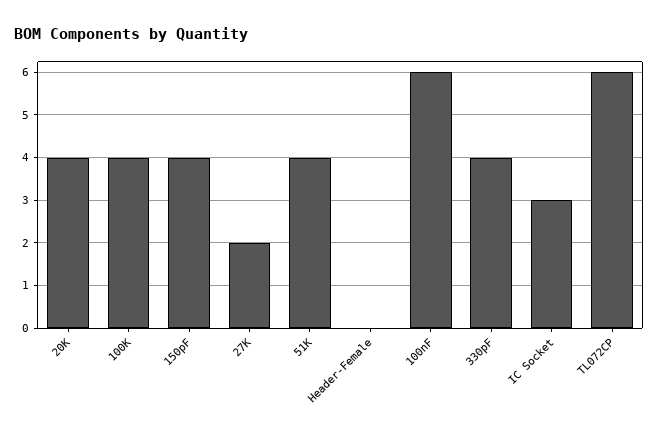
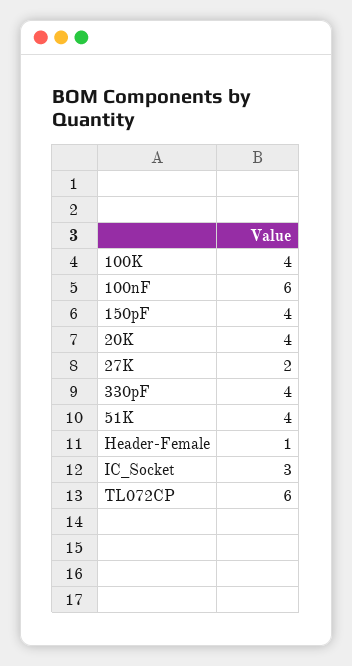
Header-Female: 0 -> 1

